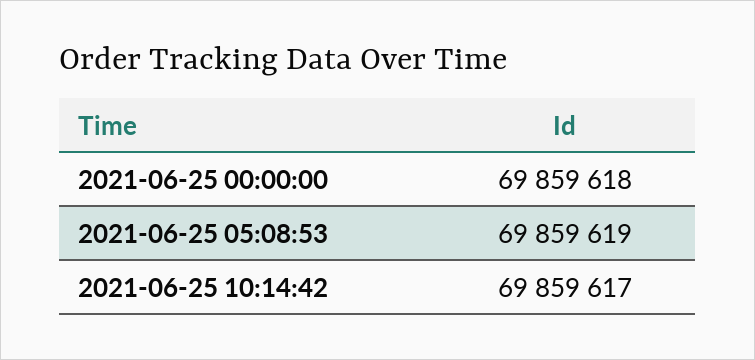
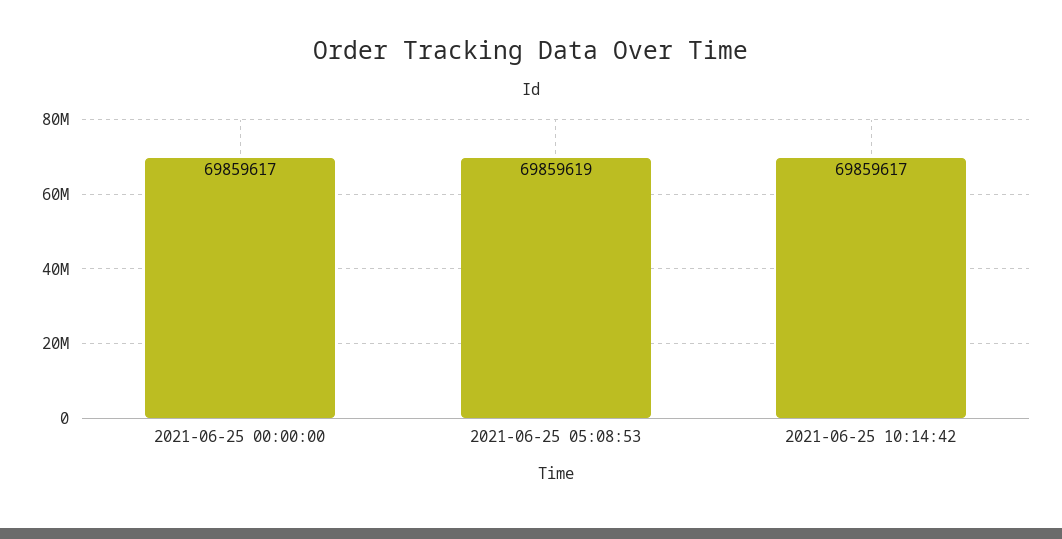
2021-06-25 00:00:00: 69859618 -> 69859617

